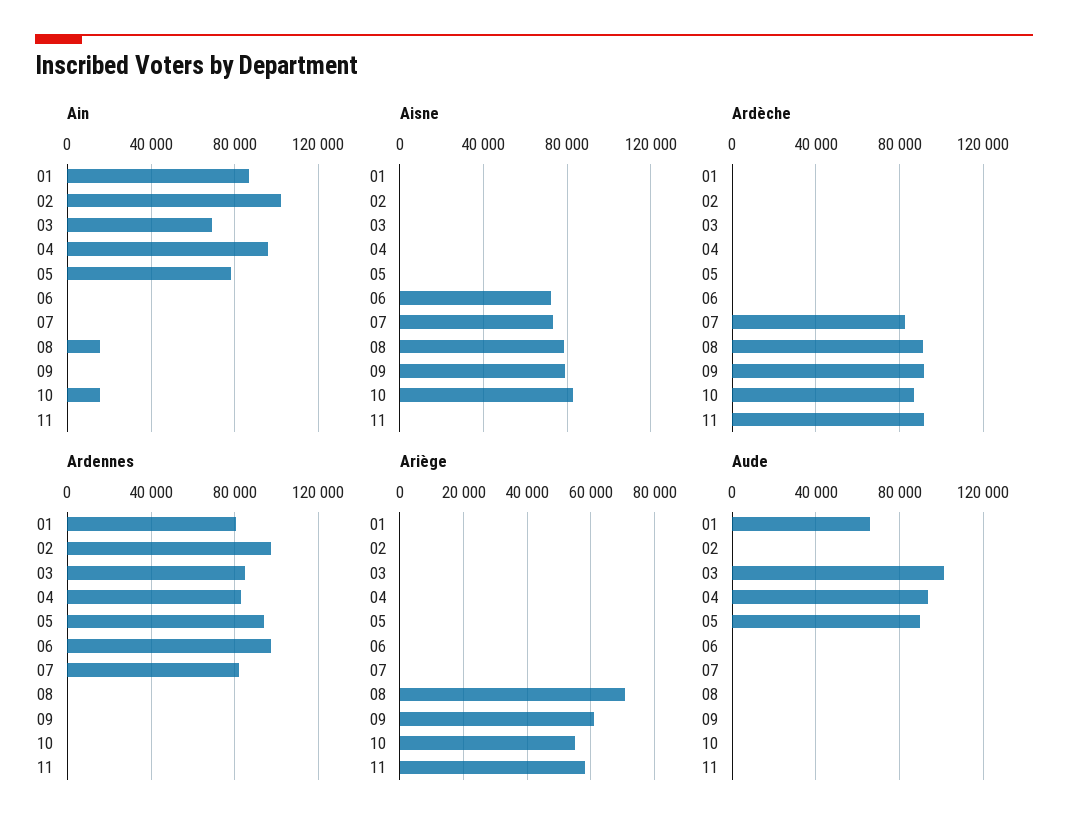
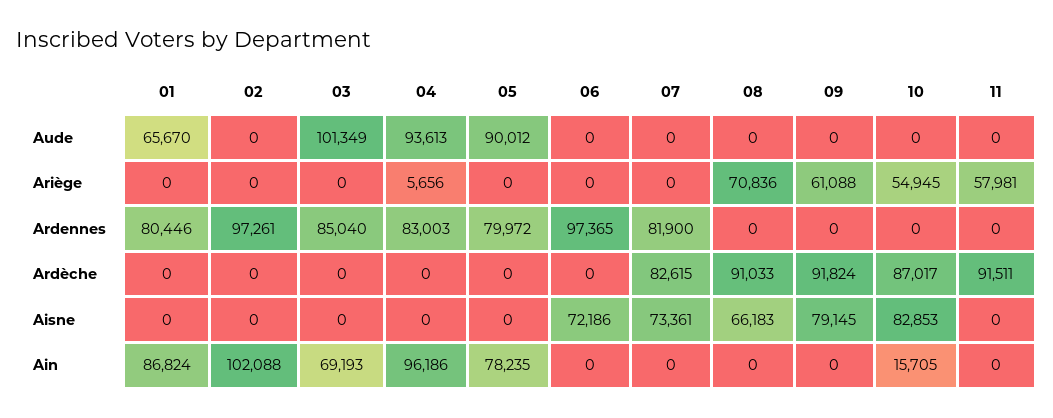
Ain, 08: 15000 -> 0
Aisne, 08: 80000 -> 66183
Ardennes, 05: 95000 -> 79972
Ariège, 04: 0 -> 5656

